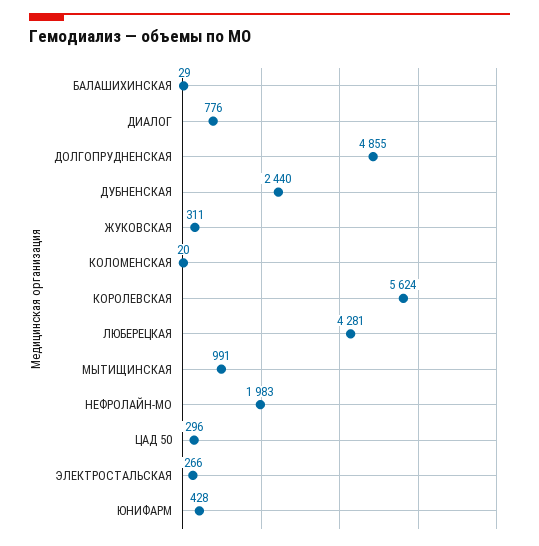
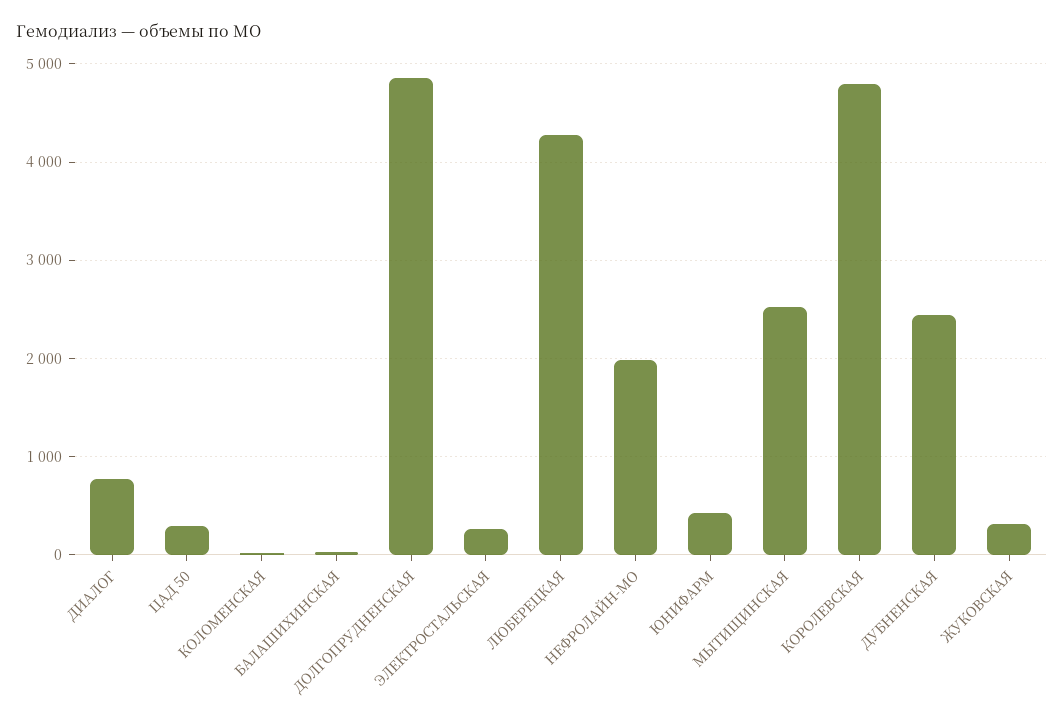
КОРОЛЕВСКАЯ: 5624 -> 4800
МЫТИЩИНСКАЯ: 991 -> 2500

